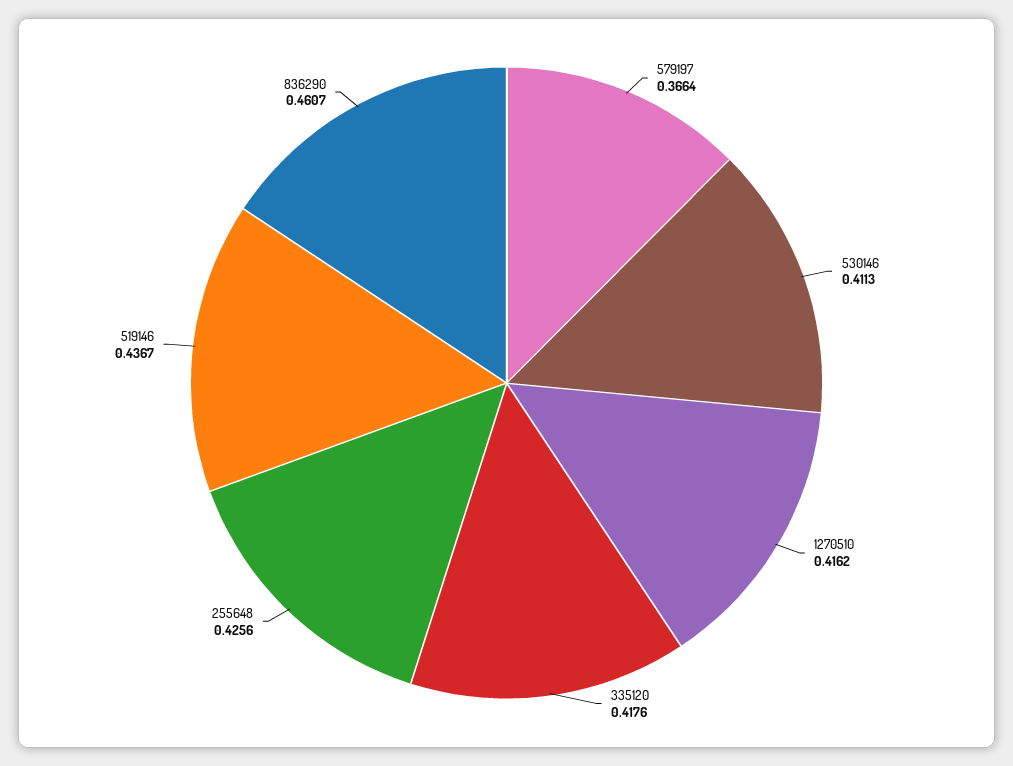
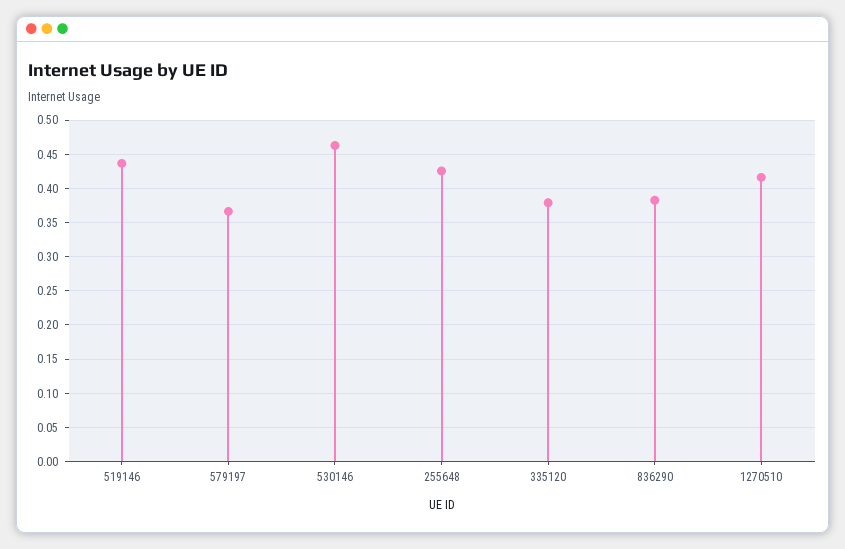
530146: 0.4113 -> 0.46
335120: 0.4176 -> 0.38
836290: 0.4607 -> 0.38

